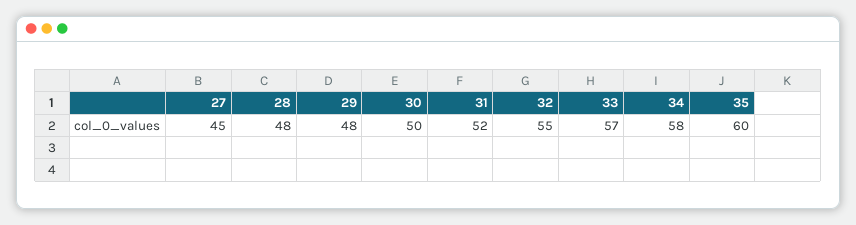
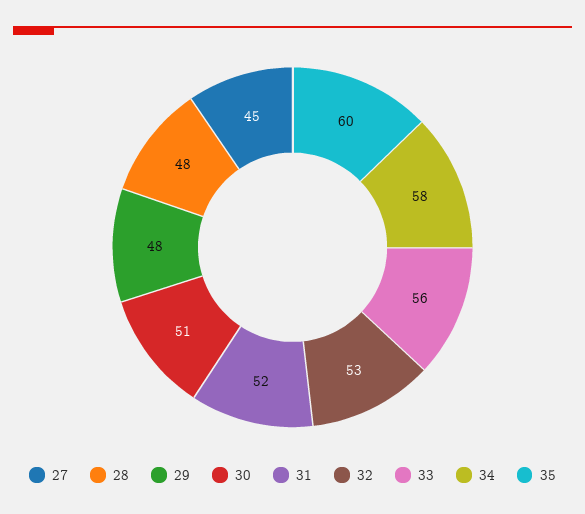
30: 50 -> 51
32: 55 -> 53
33: 57 -> 56

